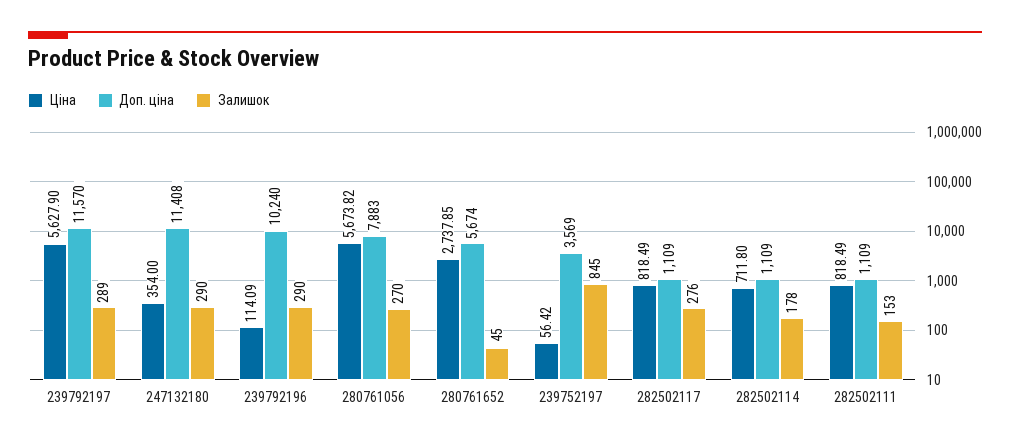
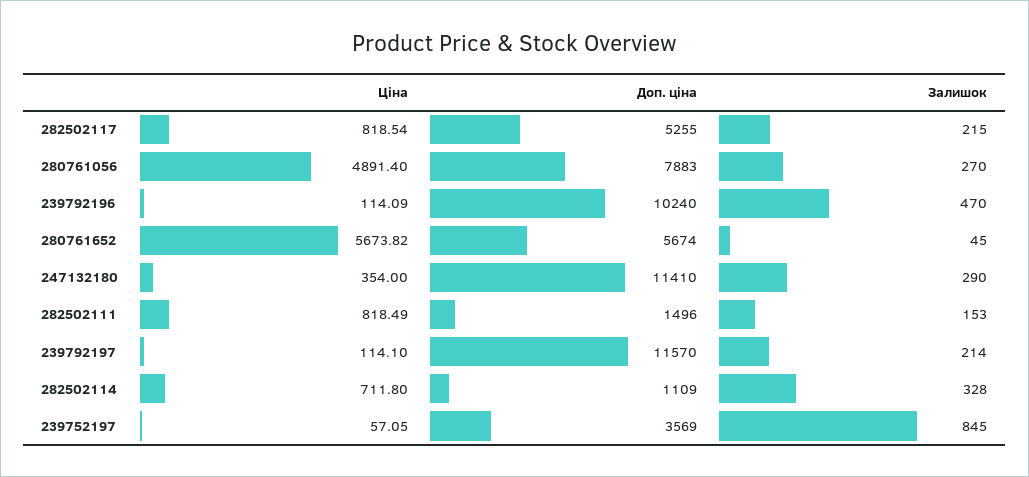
Ціна, 239792197: 5627.9 -> 114.1
Залишок, 239792197: 289 -> 214
Доп. ціна, 247132180: 11408 -> 11410
Залишок, 239792196: 290 -> 470
Ціна, 280761056: 5673.82 -> 4891.4
Ціна, 280761652: 2737.85 -> 5673.82
Ціна, 239752197: 56.42 -> 57.05
Ціна, 282502117: 818.49 -> 818.54
Доп. ціна, 282502117: 1109 -> 5255
Залишок, 282502117: 276 -> 215
Залишок, 282502114: 178 -> 328
Доп. ціна, 282502111: 1109 -> 1496

